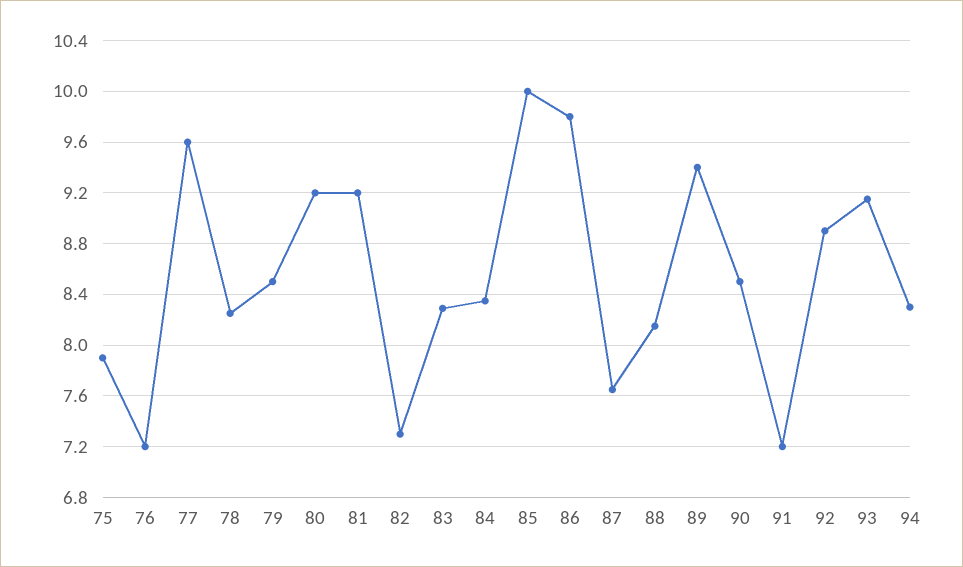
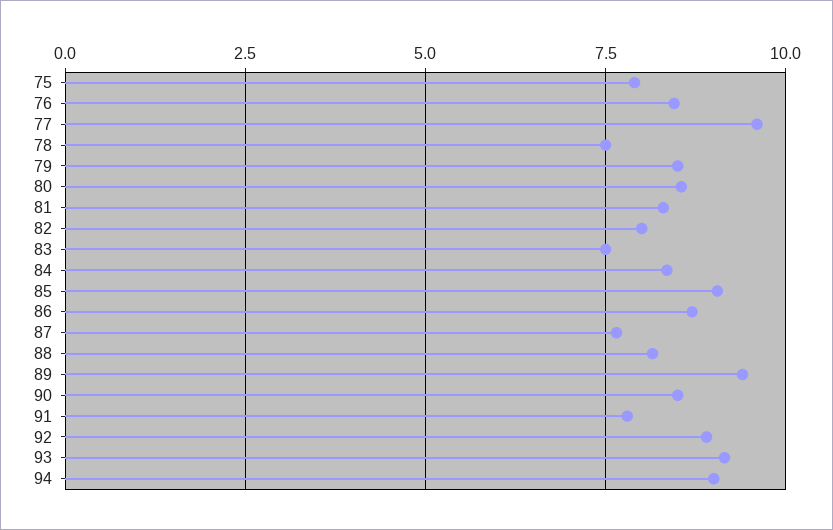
76: 7.2 -> 8.5
78: 8.25 -> 7.5
80: 9.2 -> 8.5
81: 9.2 -> 8.25
82: 7.3 -> 8
83: 8.3 -> 7.5
85: 10 -> 9
86: 9.8 -> 8.75
91: 7.2 -> 7.75
94: 8.3 -> 9

